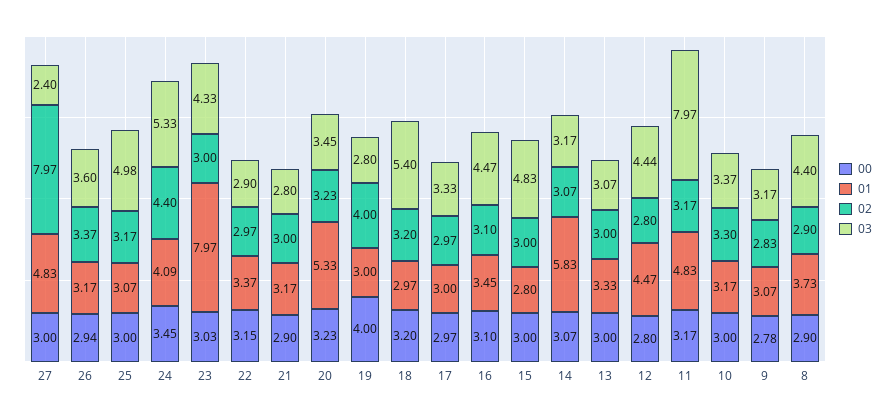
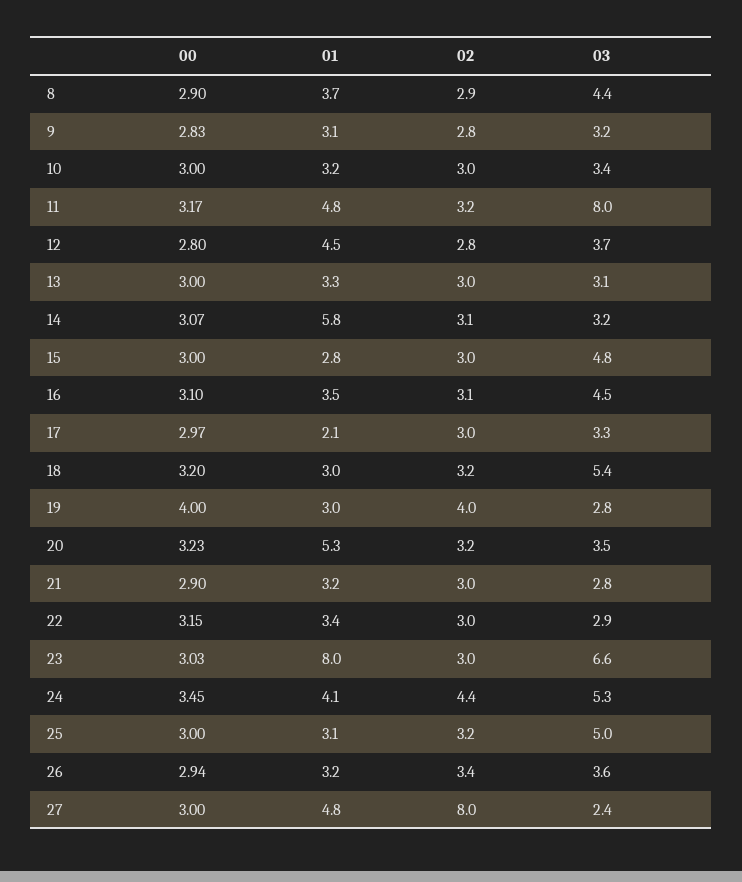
03, 23: 4.33 -> 6.6
01, 17: 3 -> 2.1
03, 12: 4.44 -> 3.7
02, 10: 3.3 -> 3
00, 9: 2.78 -> 2.83

